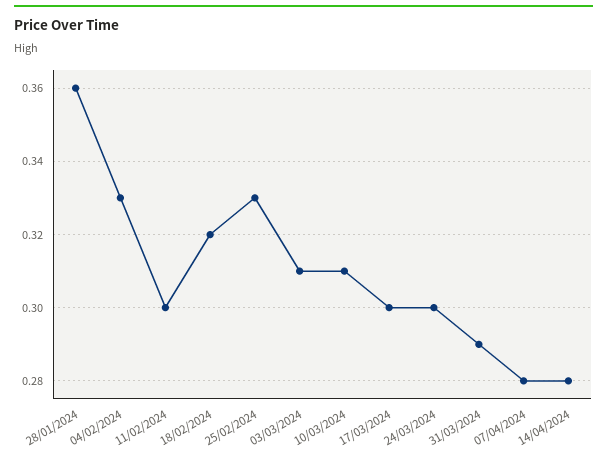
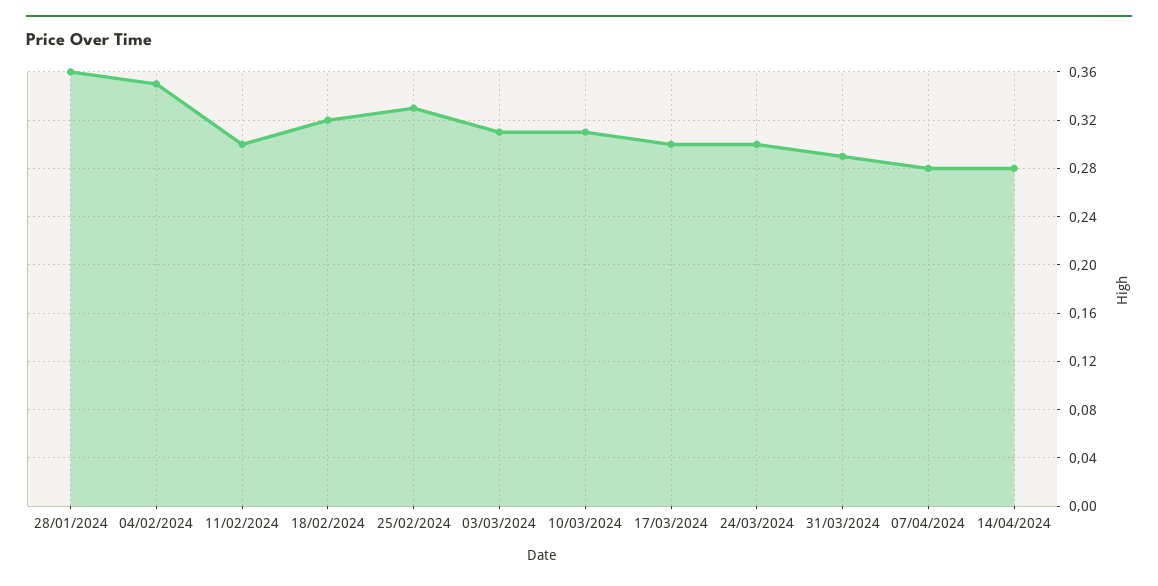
04/02/2024: 0.33 -> 0.35

